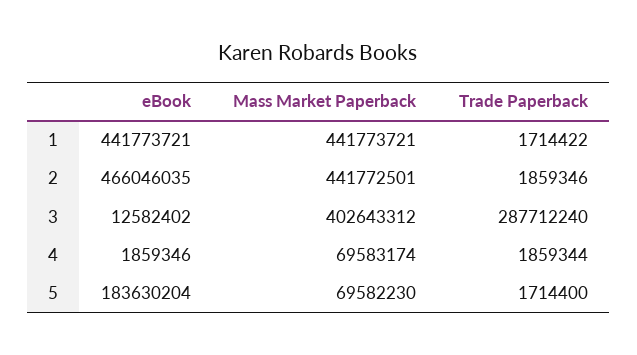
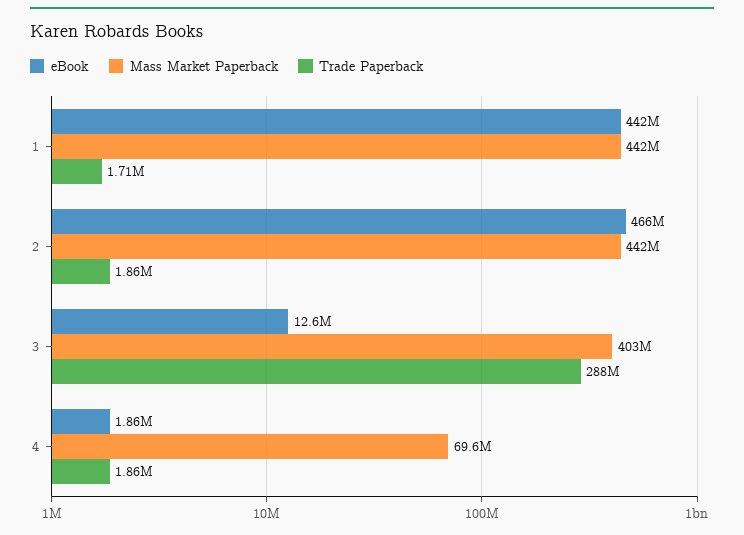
eBook, 5: 183630204 -> none
Mass Market Paperback, 5: 69582230 -> none
Trade Paperback, 5: 1714400 -> none

